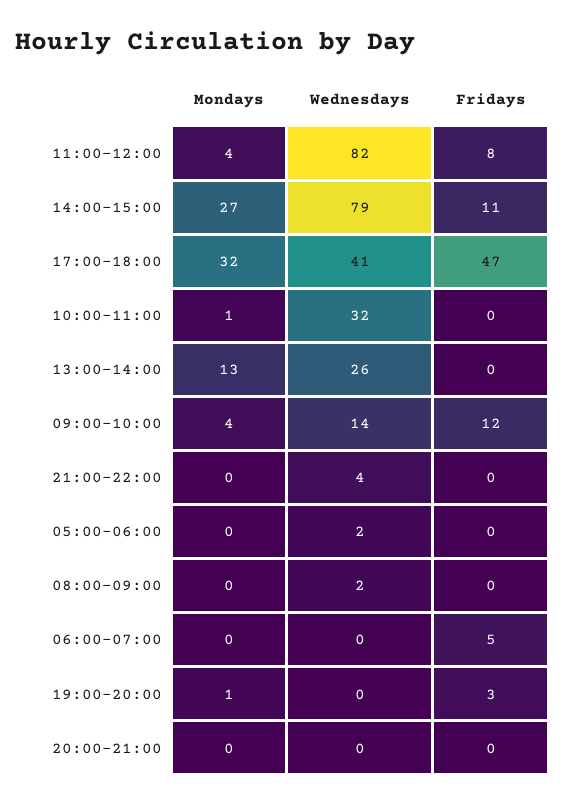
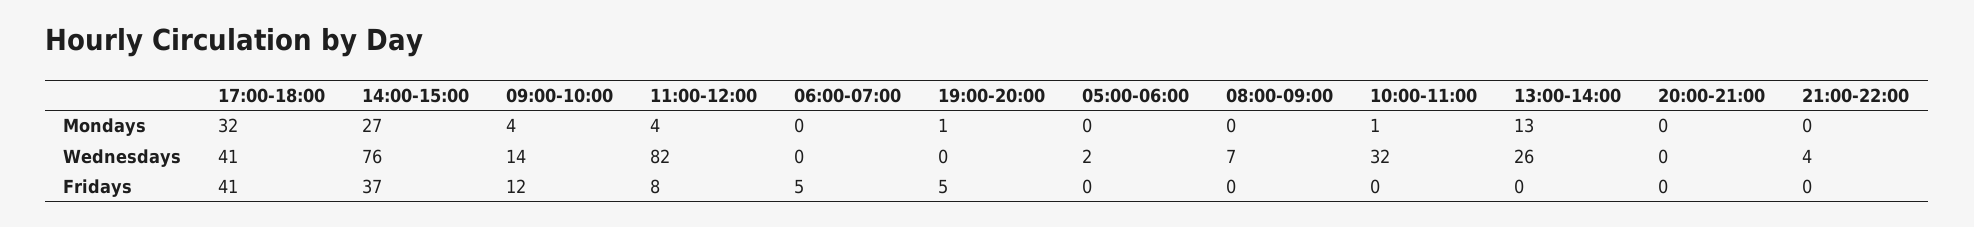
Wednesdays, 14:00-15:00: 79 -> 76
Fridays, 14:00-15:00: 11 -> 37
Fridays, 17:00-18:00: 47 -> 41
Wednesdays, 08:00-09:00: 2 -> 7
Fridays, 19:00-20:00: 3 -> 5

